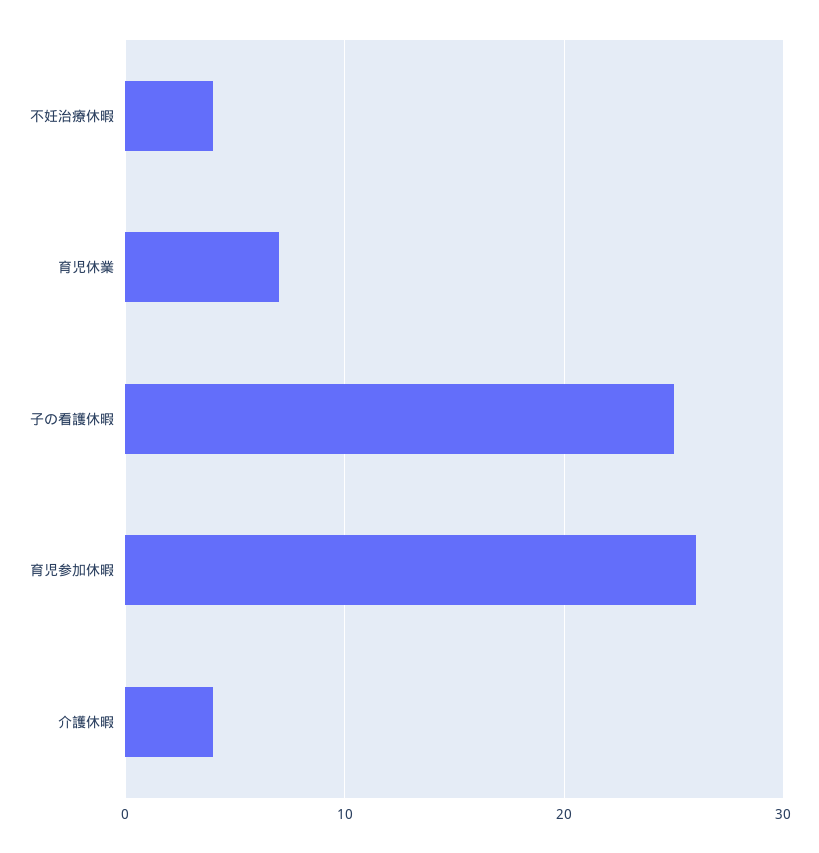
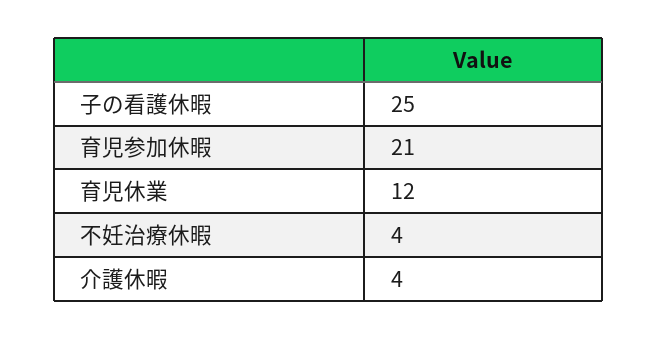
育児休業: 7 -> 12
育児参加休暇: 26 -> 21

